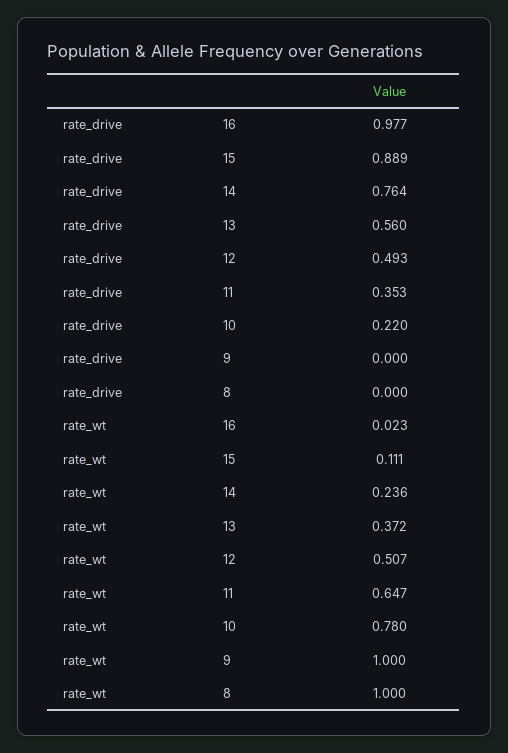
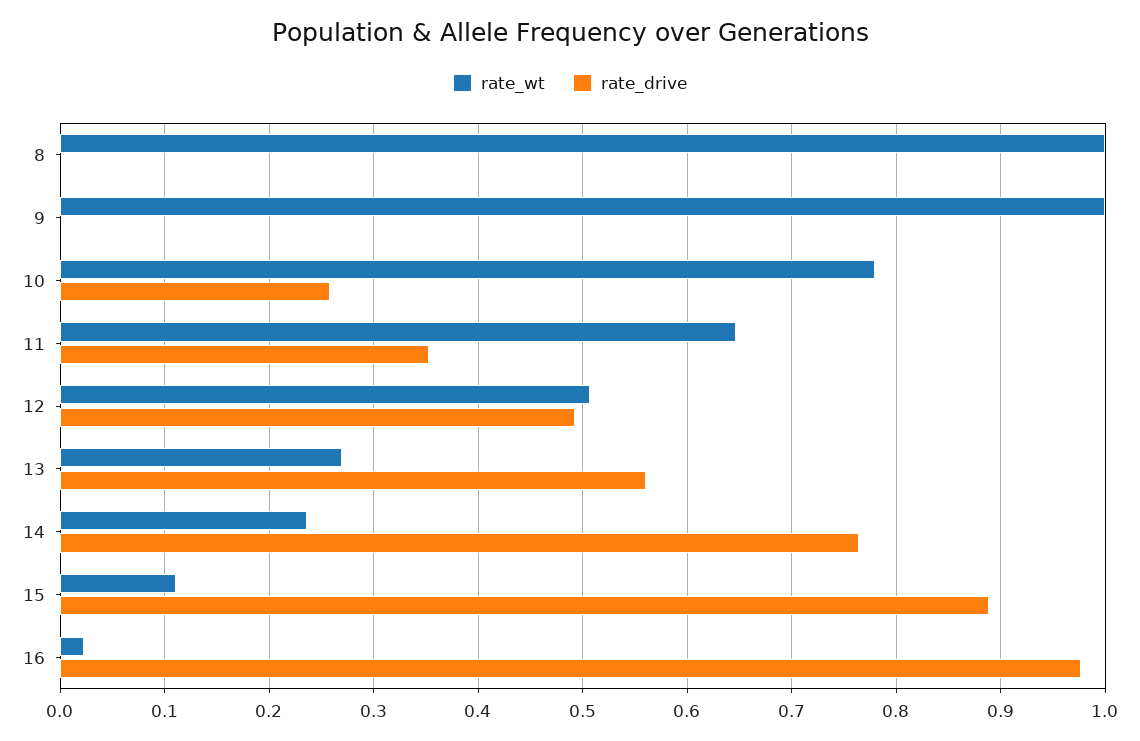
rate_drive, 10: 0.22 -> 0.26
rate_wt, 13: 0.372 -> 0.27

